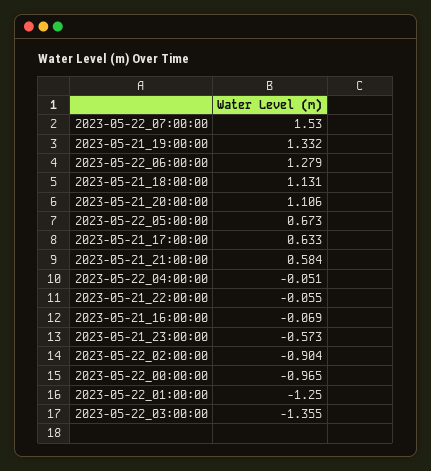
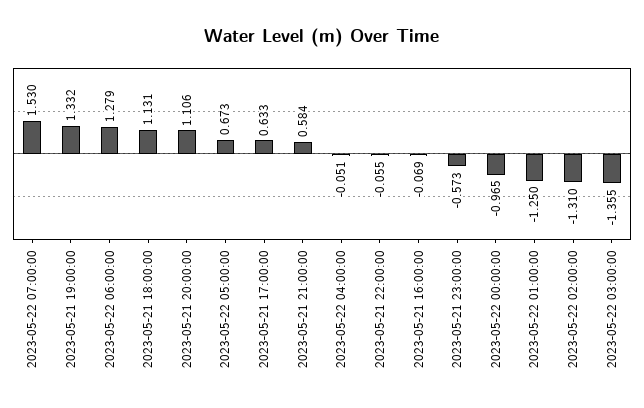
2023-05-22_02:00:00: -0.904 -> -1.31

